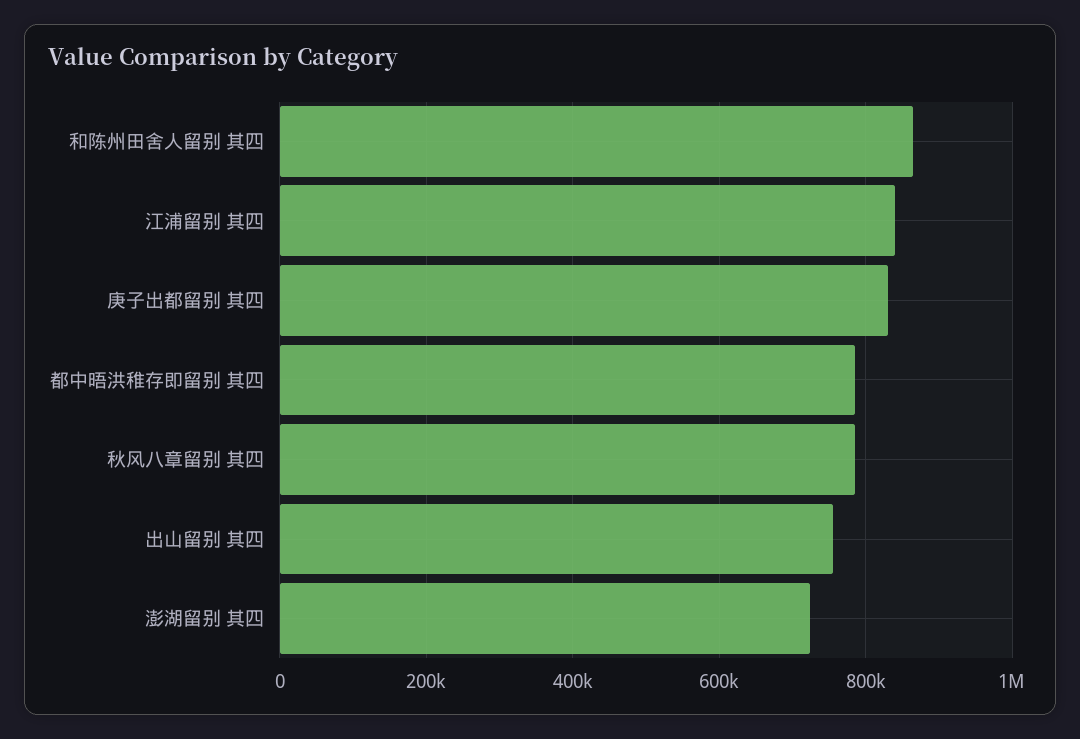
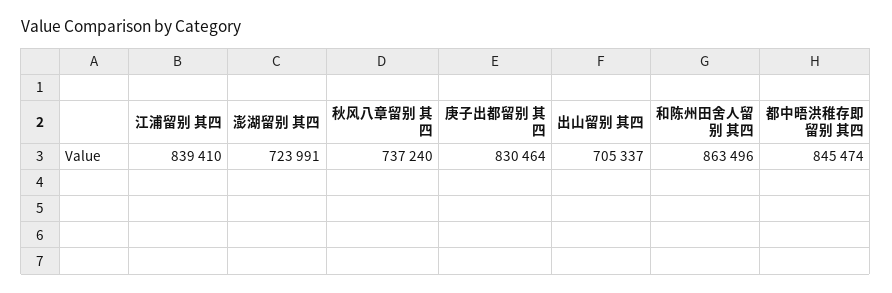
都中晤洪稚存即留别 其四: 780000 -> 845474
秋风八章留别 其四: 780000 -> 737240
出山留别 其四: 760000 -> 705337

